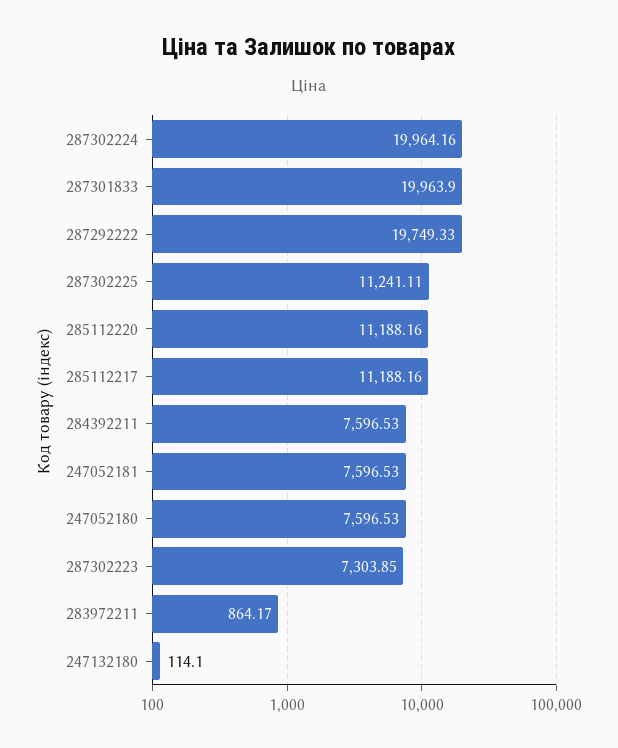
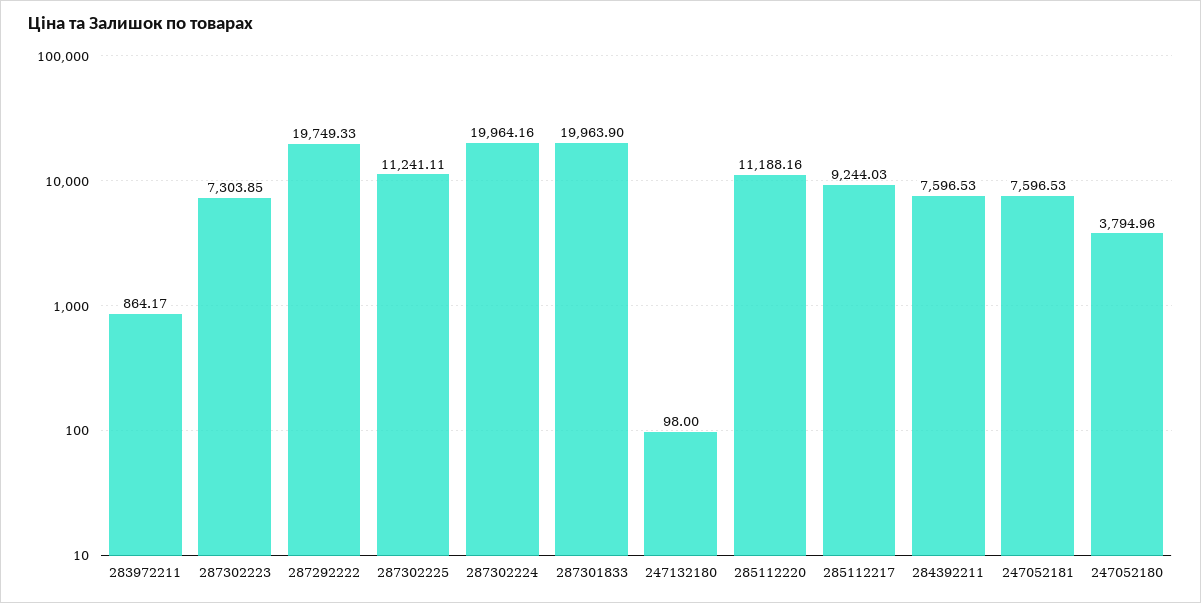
285112217: 11188.16 -> 9244.03
247052180: 7596.53 -> 3794.96
247132180: 114.1 -> 98

